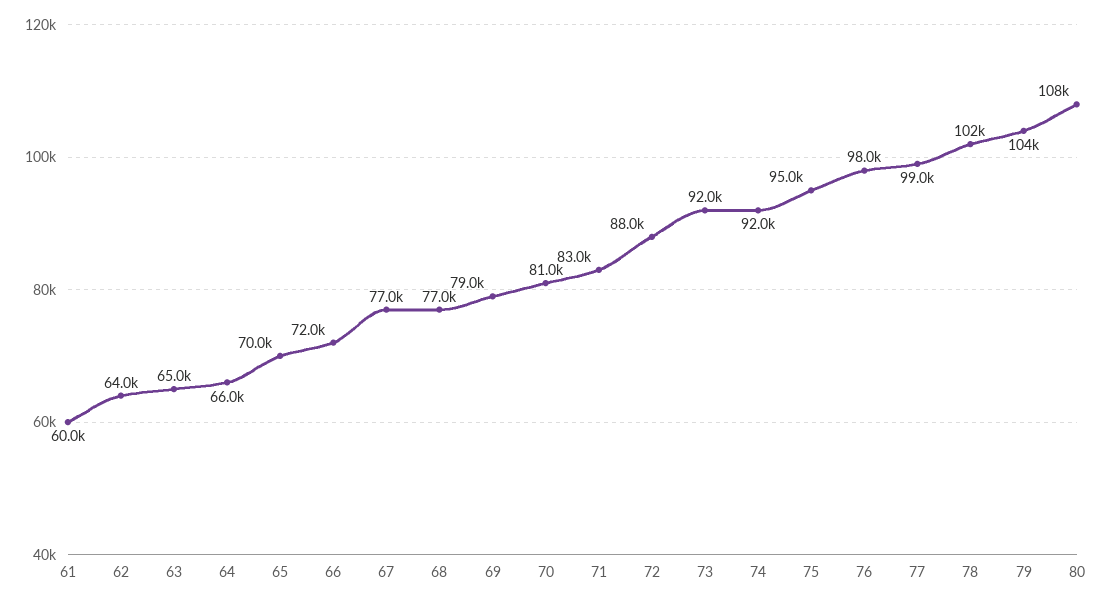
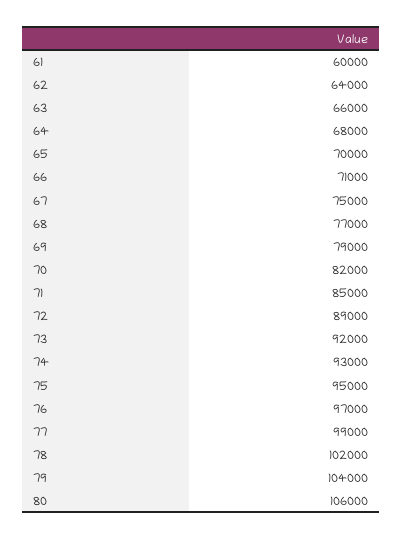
63: 65000 -> 66000
64: 66000 -> 68000
66: 72000 -> 71000
67: 77000 -> 75000
70: 81000 -> 82000
71: 83000 -> 85000
72: 88000 -> 89000
74: 92000 -> 93000
76: 98000 -> 97000
80: 108000 -> 106000

